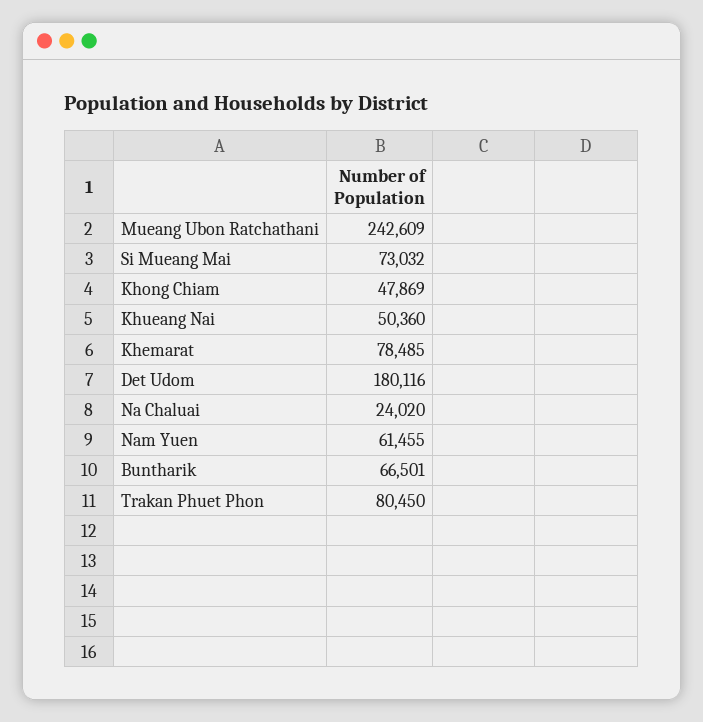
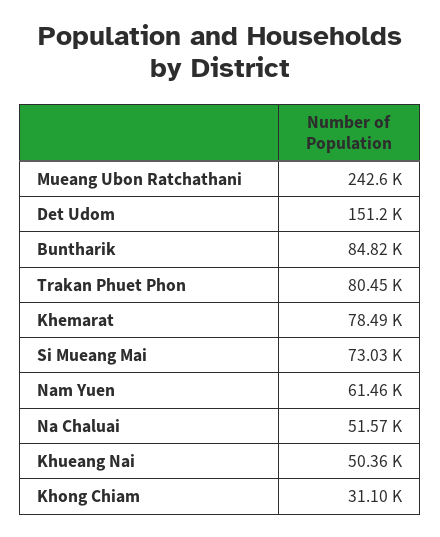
Khong Chiam: 47869 -> 31100
Det Udom: 180116 -> 151200
Na Chaluai: 24020 -> 51570
Buntharik: 66501 -> 84820

